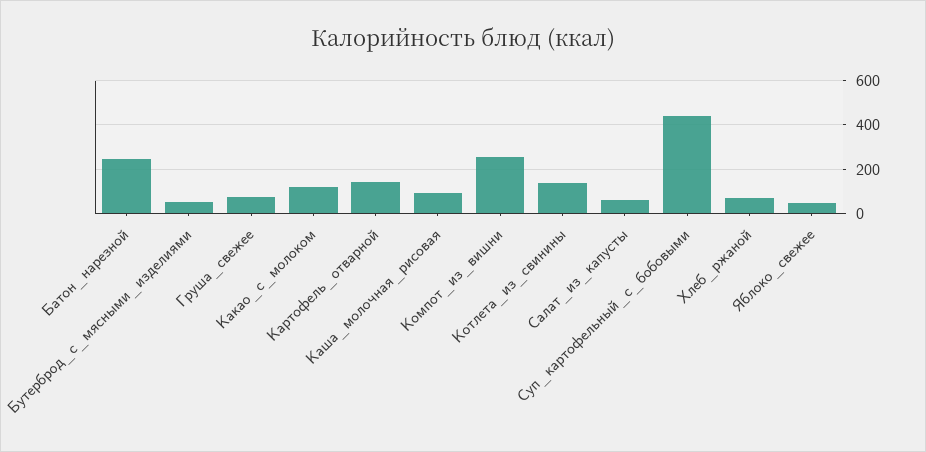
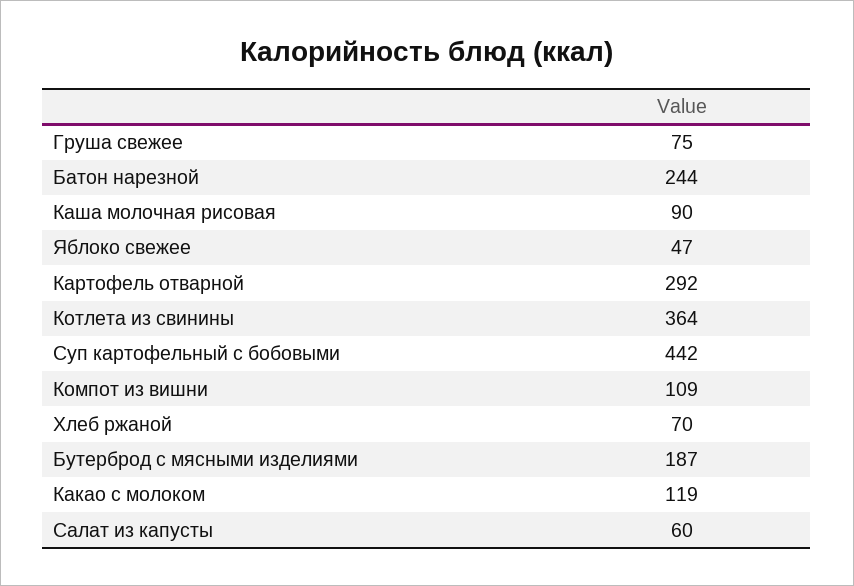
Бутерброд_с_мясными_изделиями: 50 -> 187
Картофель_отварной: 150 -> 292
Компот_из_вишни: 250 -> 109
Котлета_из_свинины: 150 -> 364

